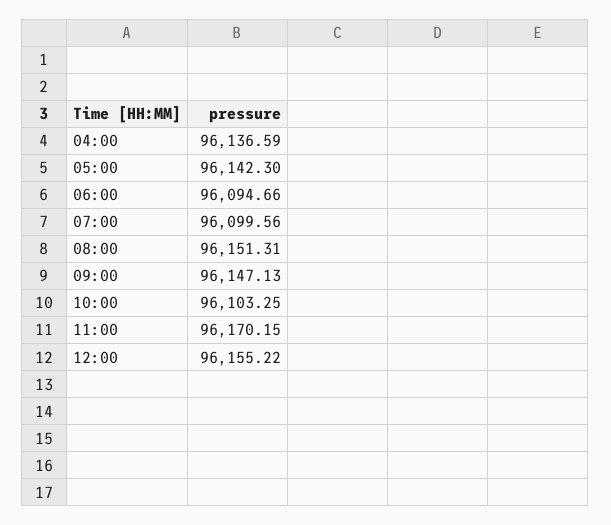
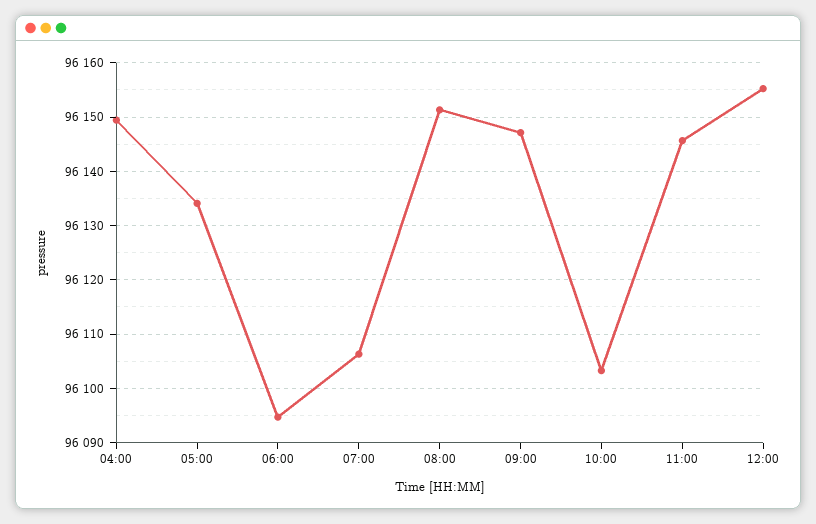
04:00: 96136.59 -> 96150
05:00: 96142.3 -> 96134
07:00: 96099.56 -> 96106
11:00: 96170.15 -> 96146

